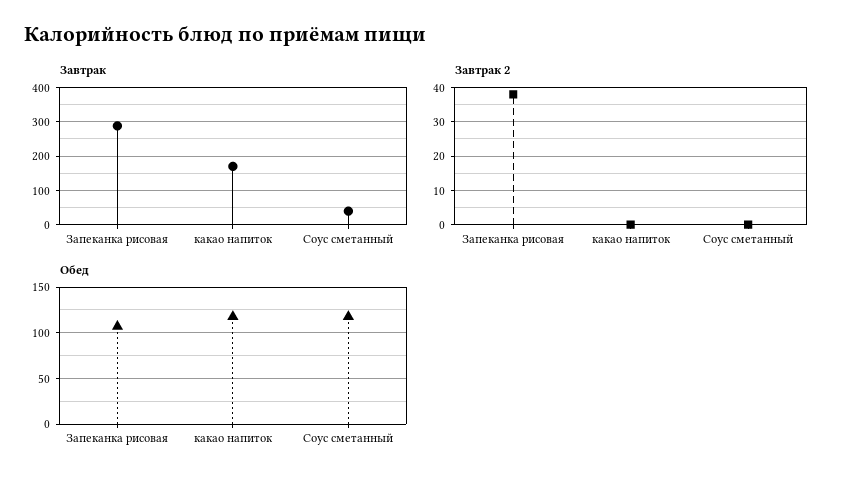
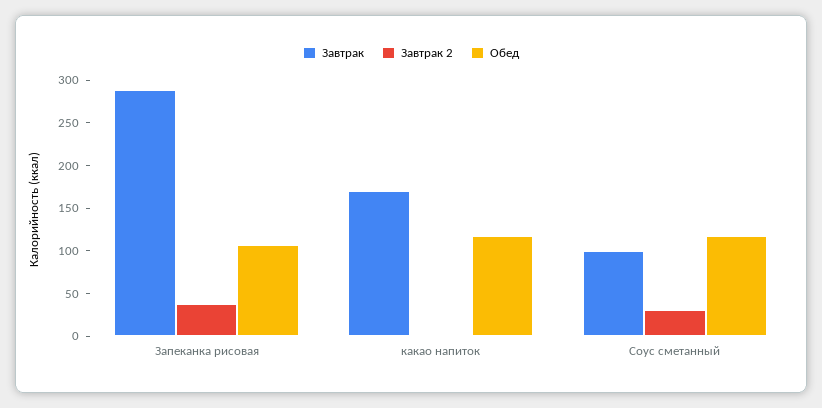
Завтрак, Соус сметанный: 40 -> 100
Завтрак 2, Соус сметанный: 0 -> 30

